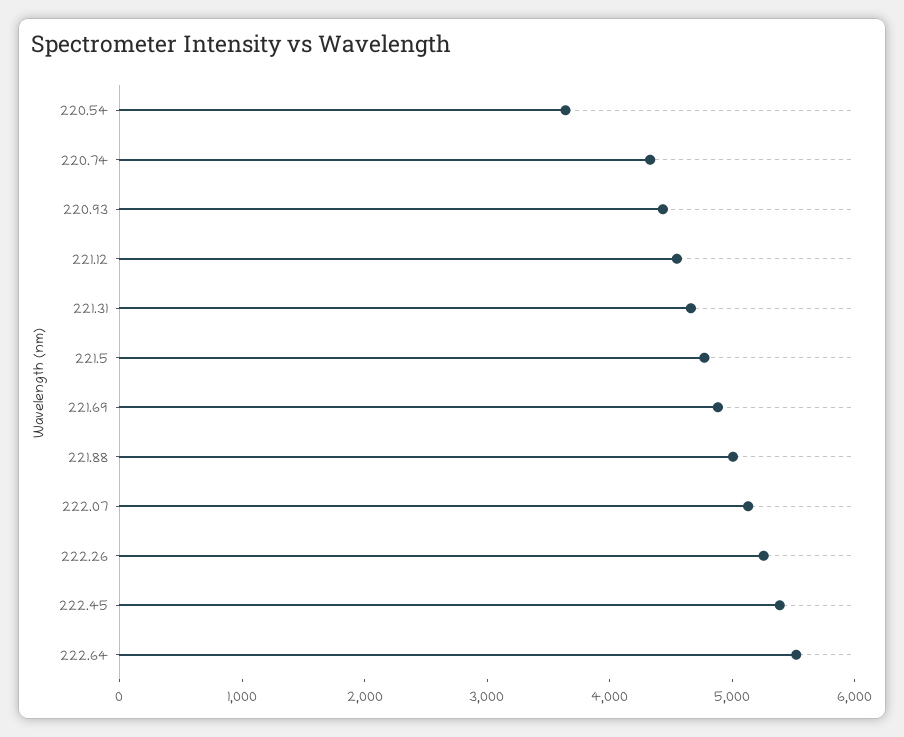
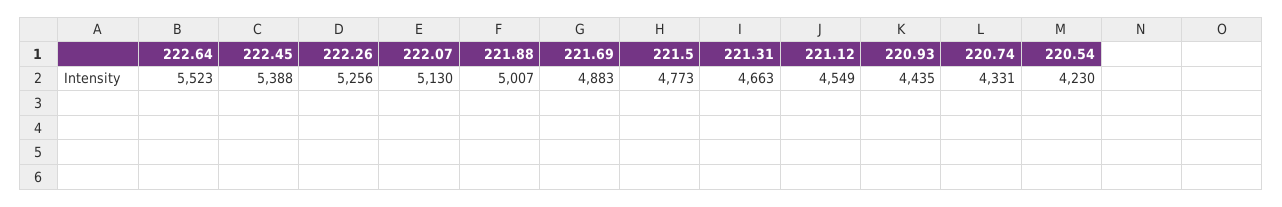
220.54: 3600 -> 4230

